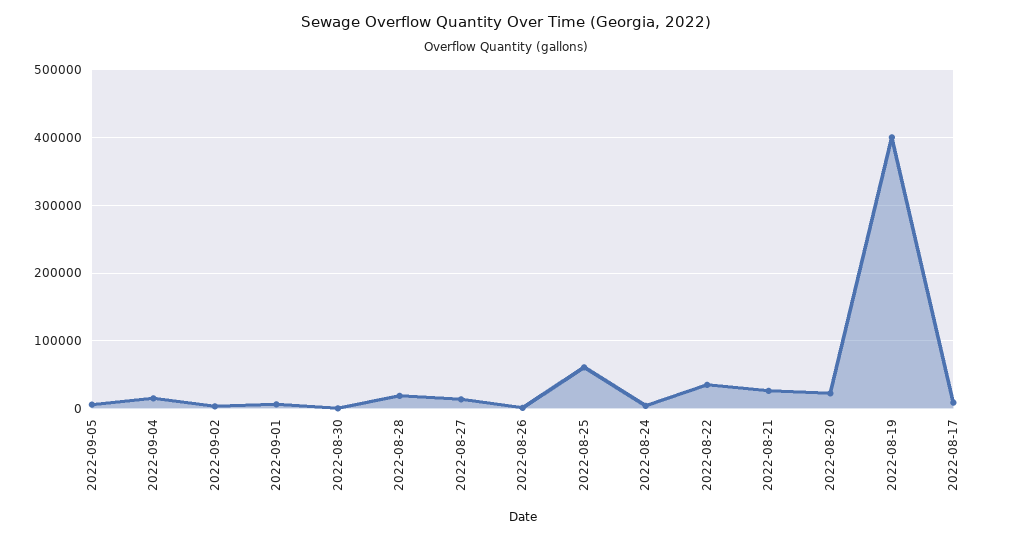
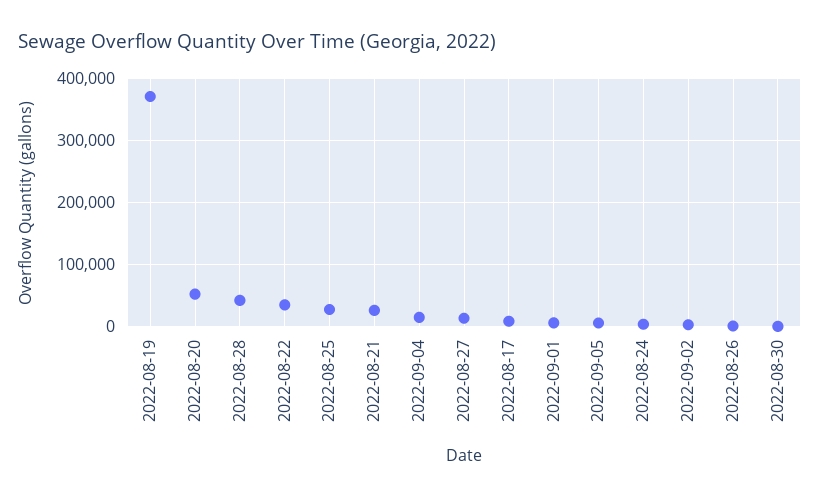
2022-08-28: 20000 -> 40000
2022-08-25: 60000 -> 30000
2022-08-20: 20000 -> 50000
2022-08-19: 400000 -> 370000

